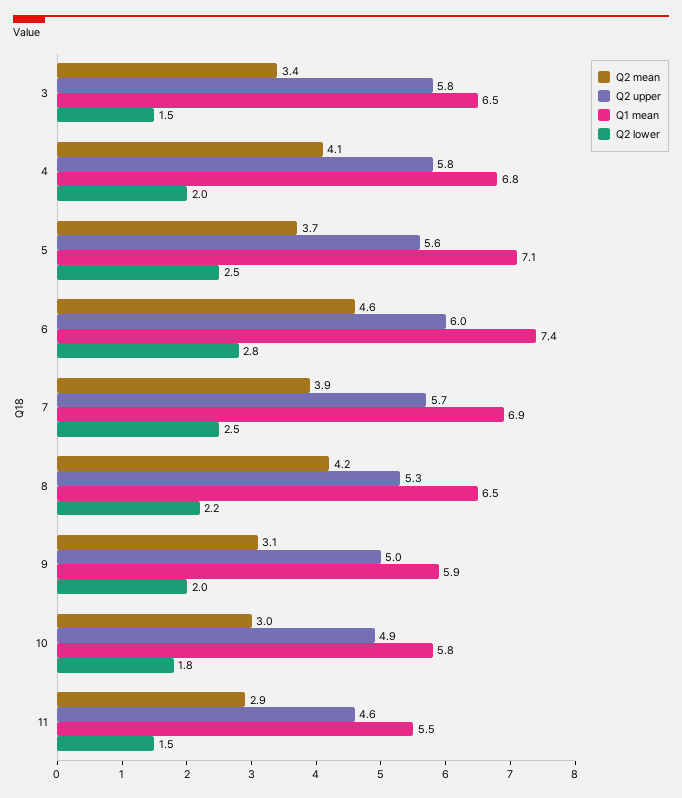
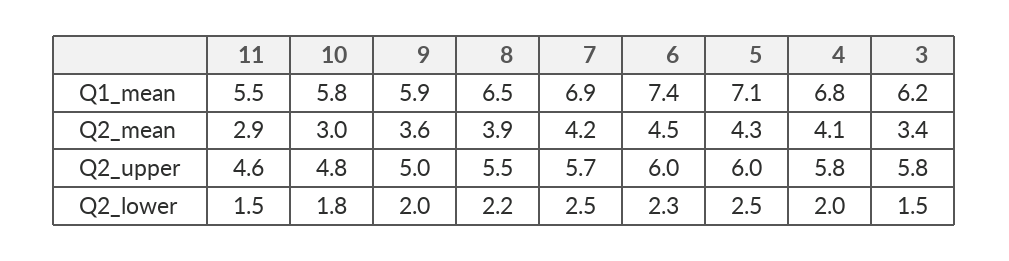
Q1 mean, 3: 6.5 -> 6.2
Q2 mean, 5: 3.7 -> 4.3
Q2 upper, 5: 5.6 -> 6
Q2 mean, 6: 4.6 -> 4.5
Q2 lower, 6: 2.8 -> 2.3
Q2 mean, 7: 3.9 -> 4.2
Q2 mean, 8: 4.2 -> 3.9
Q2 upper, 8: 5.3 -> 5.5
Q2 mean, 9: 3.1 -> 3.6
Q2 upper, 10: 4.9 -> 4.8

